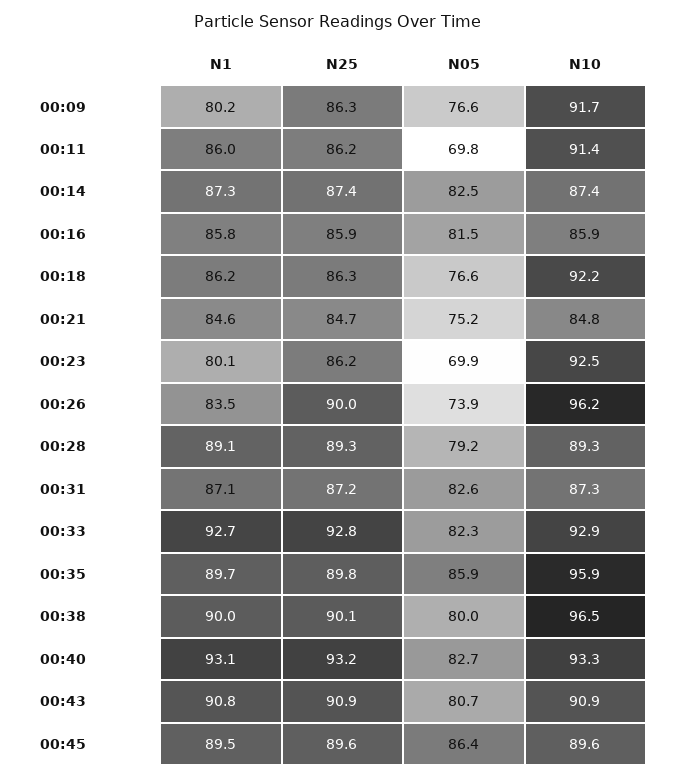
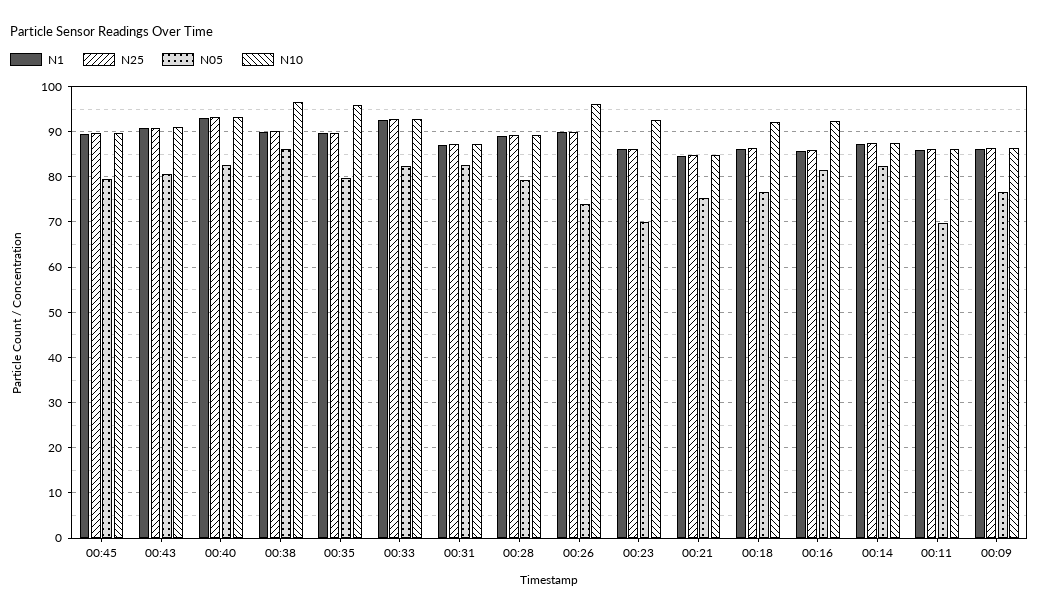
N1, 00:09: 80.2 -> 86
N10, 00:09: 91.7 -> 86
N10, 00:11: 91.4 -> 86
N10, 00:16: 85.9 -> 92
N1, 00:23: 80.1 -> 86
N1, 00:26: 83.5 -> 90
N05, 00:35: 85.9 -> 80
N05, 00:38: 80 -> 86
N05, 00:45: 86.4 -> 80

